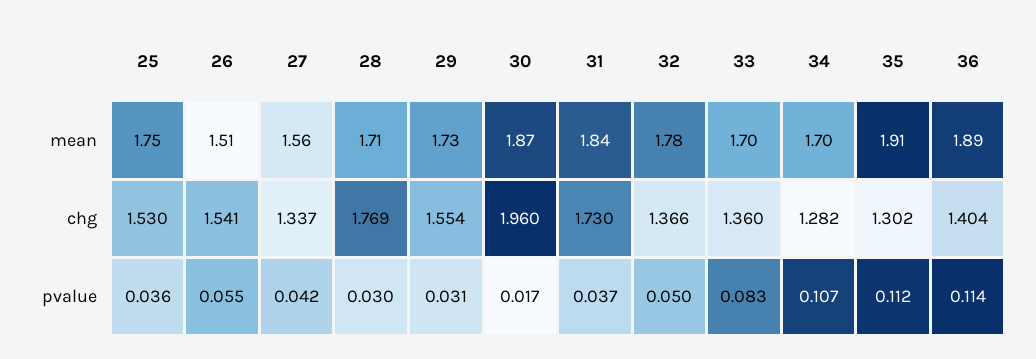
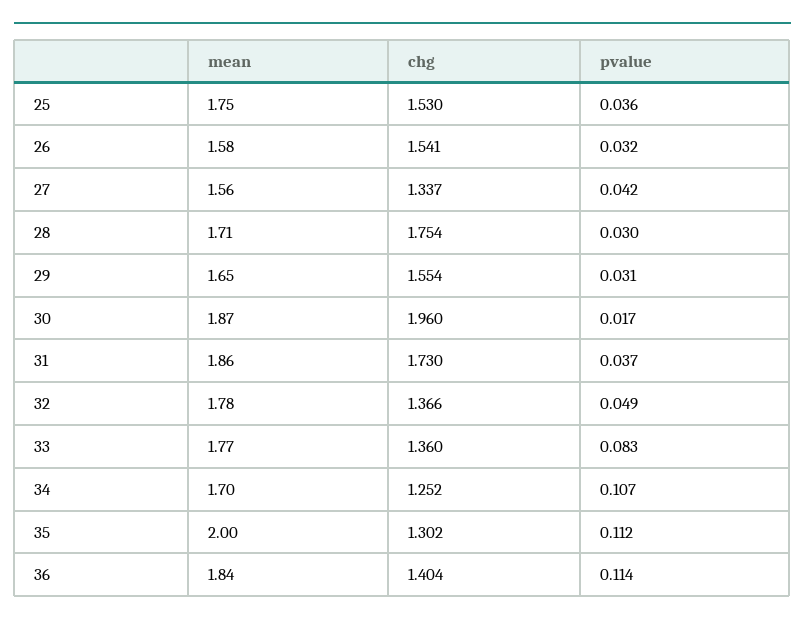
26, mean: 1.51 -> 1.58
29, mean: 1.73 -> 1.65
31, mean: 1.84 -> 1.86
33, mean: 1.7 -> 1.77
35, mean: 1.91 -> 2
36, mean: 1.89 -> 1.84
28, chg: 1.769 -> 1.754
34, chg: 1.282 -> 1.252
26, pvalue: 0.055 -> 0.032
32, pvalue: 0.05 -> 0.049

